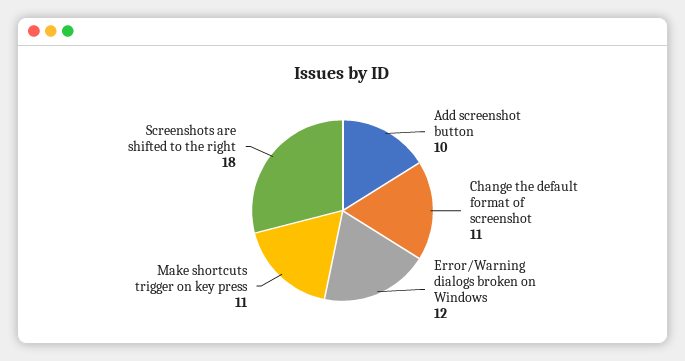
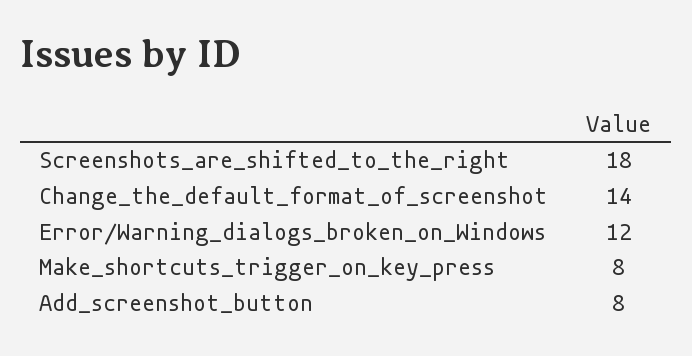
Add screenshot button: 10 -> 8
Change the default format of screenshot: 11 -> 14
Make shortcuts trigger on key press: 11 -> 8

